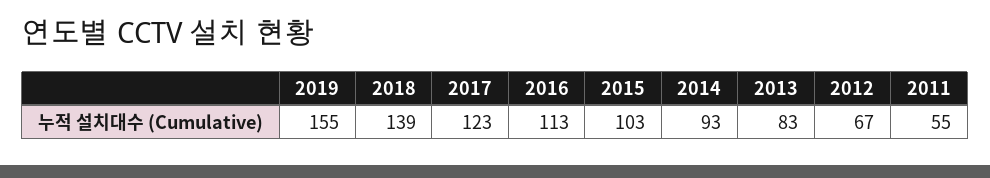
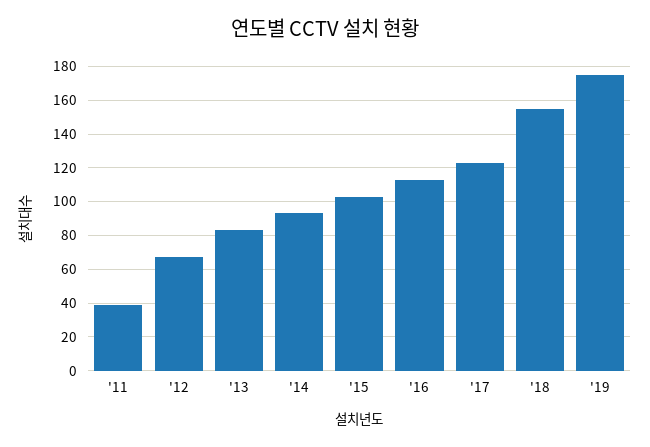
2019: 155 -> 175
2018: 139 -> 155
2011: 55 -> 40

